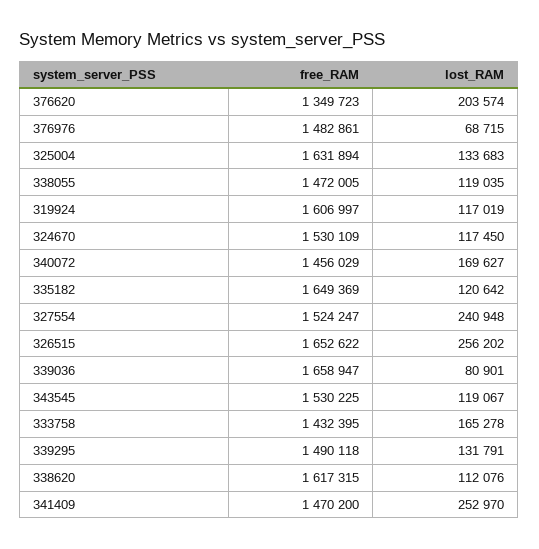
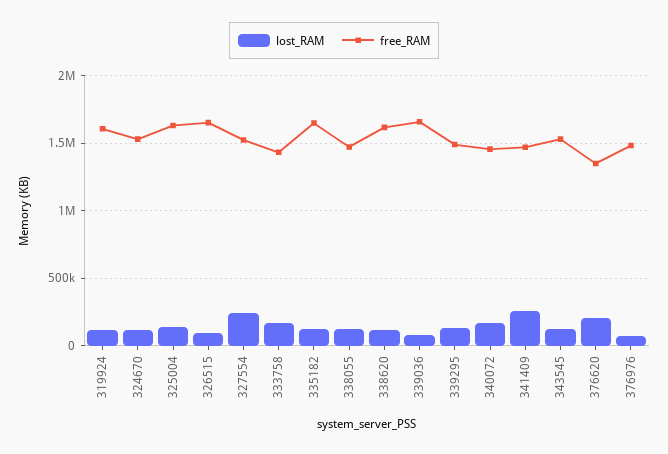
lost_RAM, 326515: 256202 -> 100000

